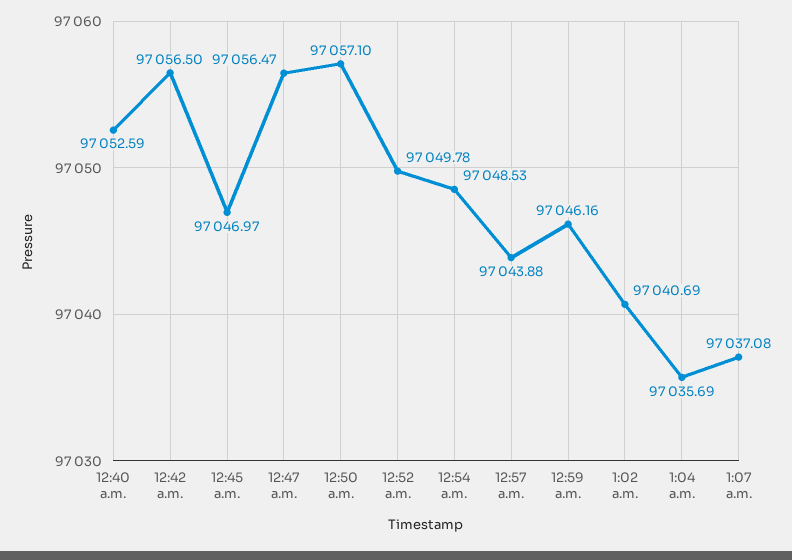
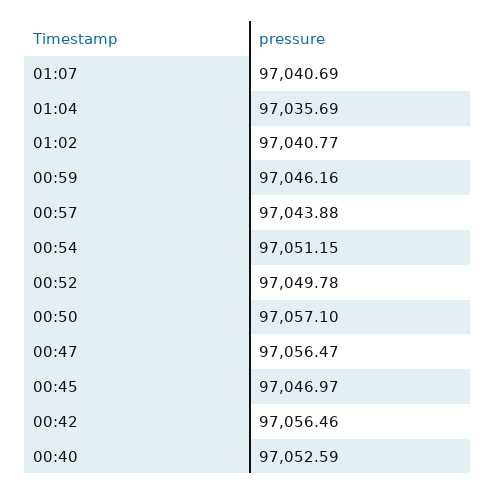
12:42 a.m.: 97056.5 -> 97056.46
12:54 a.m.: 97048.53 -> 97051.15
1:02 a.m.: 97040.69 -> 97040.77
1:07 a.m.: 97037.08 -> 97040.69

